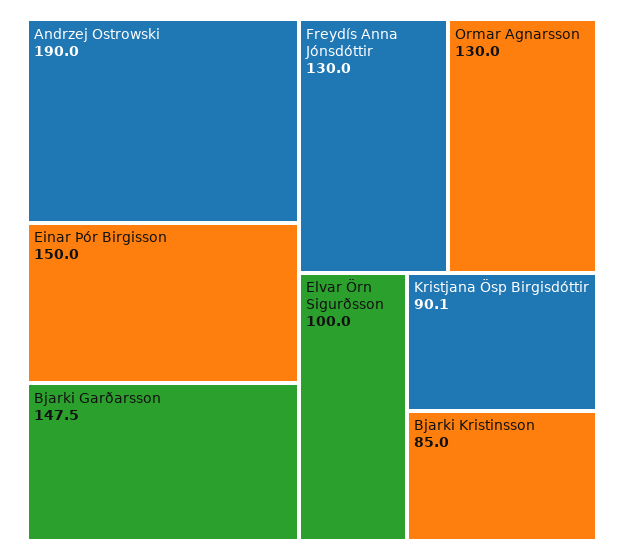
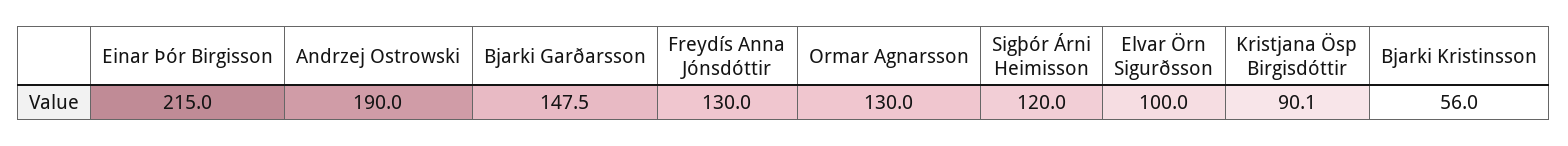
Einar Þór Birgisson: 150 -> 215
Bjarki Kristinsson: 85 -> 56
Sigþór Árni Heimisson: none -> 120

